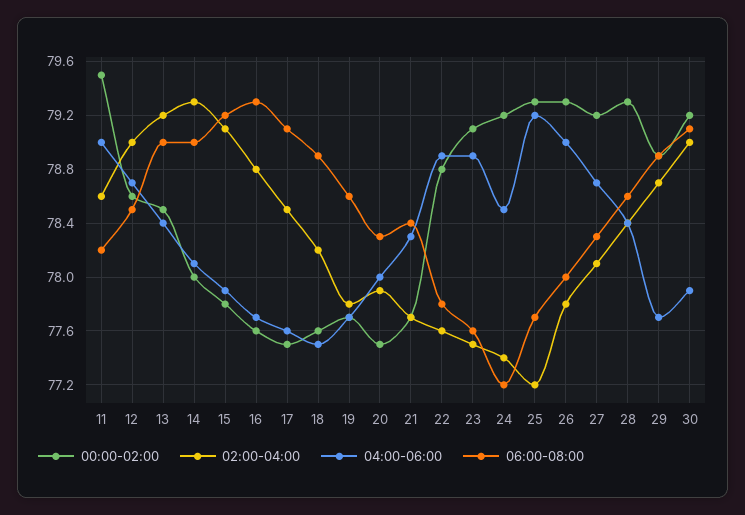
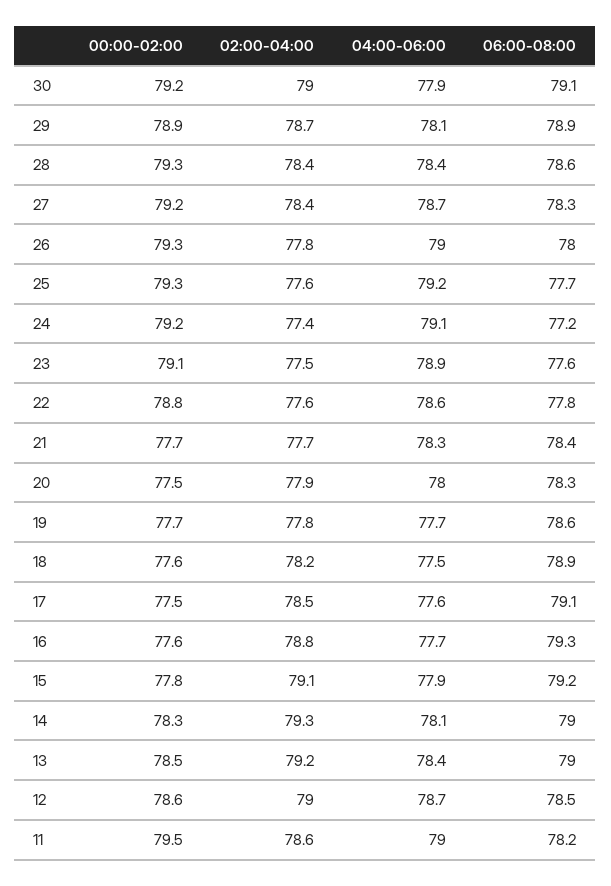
00:00-02:00, 14: 78 -> 78.3
04:00-06:00, 22: 78.9 -> 78.6
04:00-06:00, 24: 78.5 -> 79.1
02:00-04:00, 25: 77.2 -> 77.6
02:00-04:00, 27: 78.1 -> 78.4
04:00-06:00, 29: 77.7 -> 78.1

